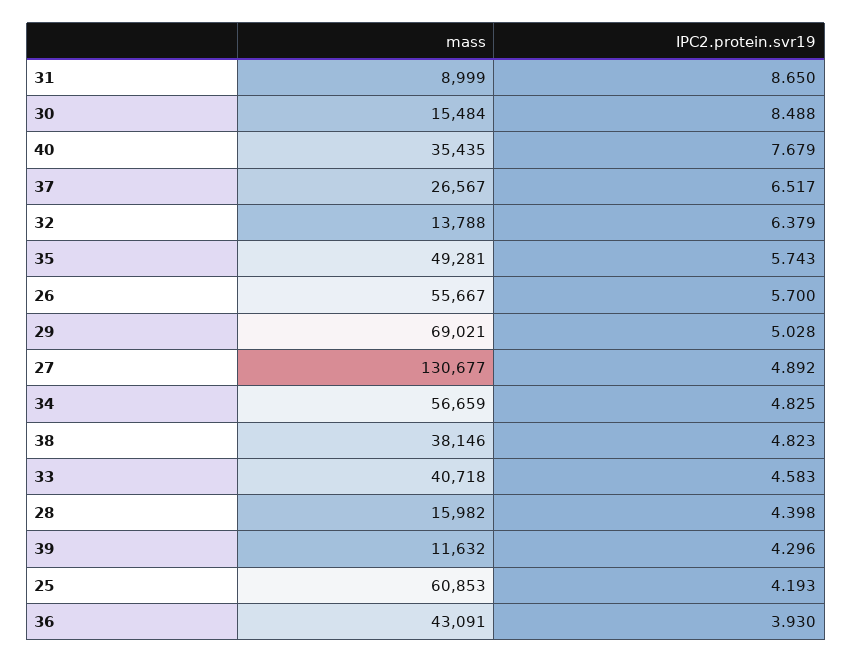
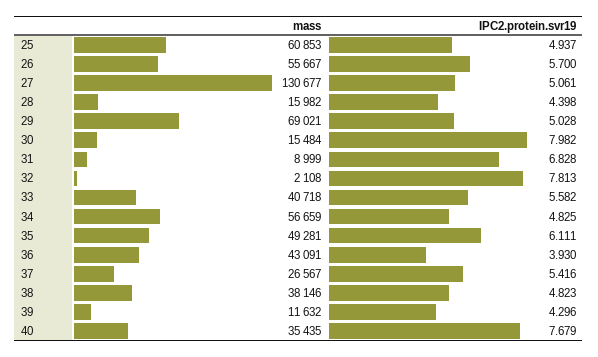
IPC2.protein.svr19, 31: 8.65 -> 6.828
IPC2.protein.svr19, 30: 8.488 -> 7.982
IPC2.protein.svr19, 37: 6.517 -> 5.416
mass, 32: 13788 -> 2108
IPC2.protein.svr19, 32: 6.379 -> 7.813
IPC2.protein.svr19, 35: 5.743 -> 6.111
IPC2.protein.svr19, 27: 4.892 -> 5.061
IPC2.protein.svr19, 33: 4.583 -> 5.582
IPC2.protein.svr19, 25: 4.193 -> 4.937

